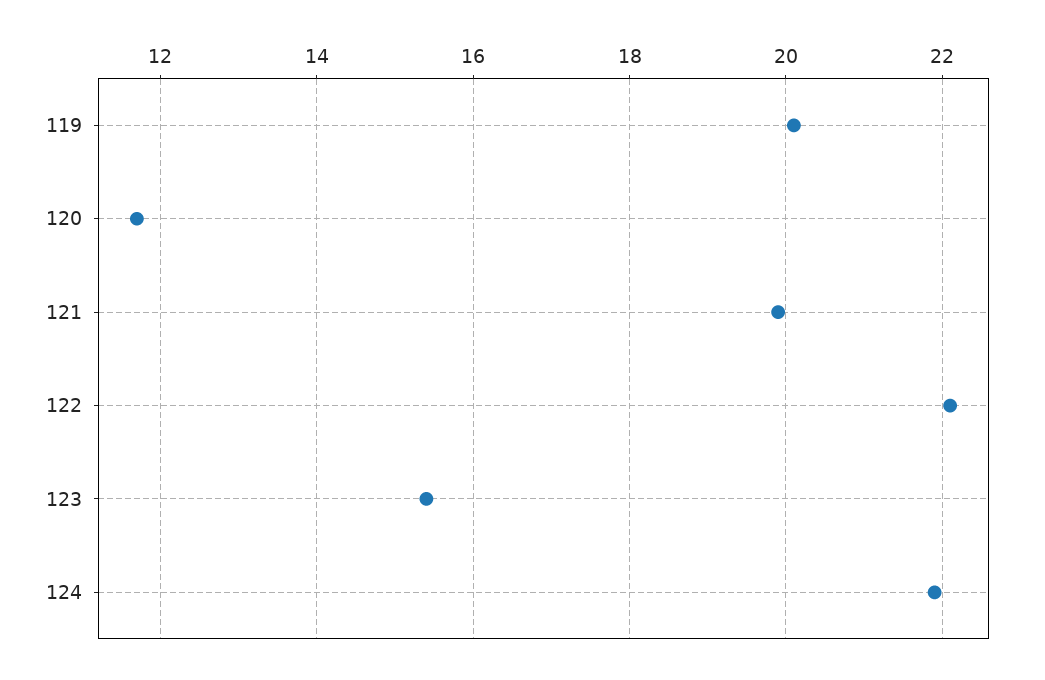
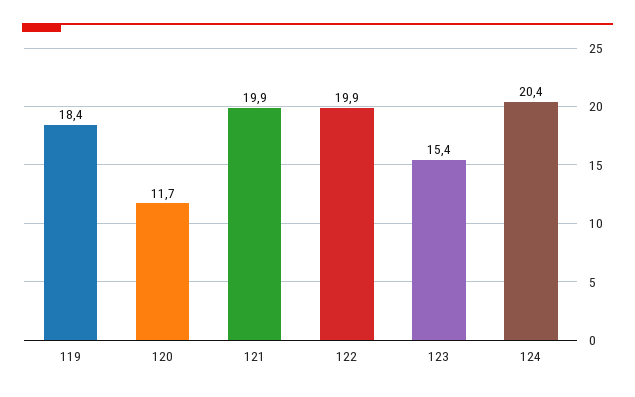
119: 20 -> 18.4
122: 22 -> 19.9
124: 22 -> 20.4

